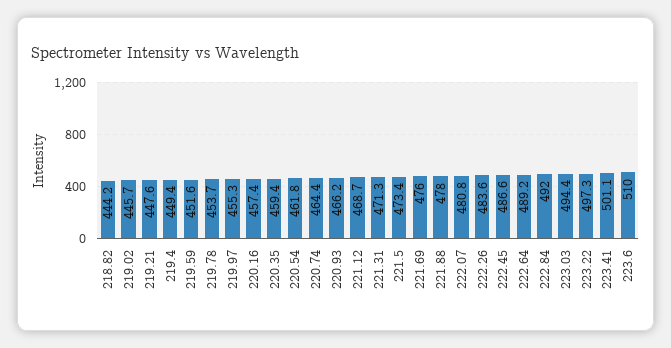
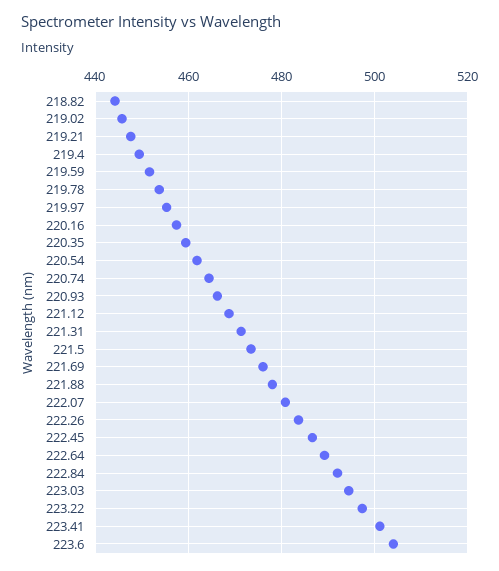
223.6: 510 -> 504

